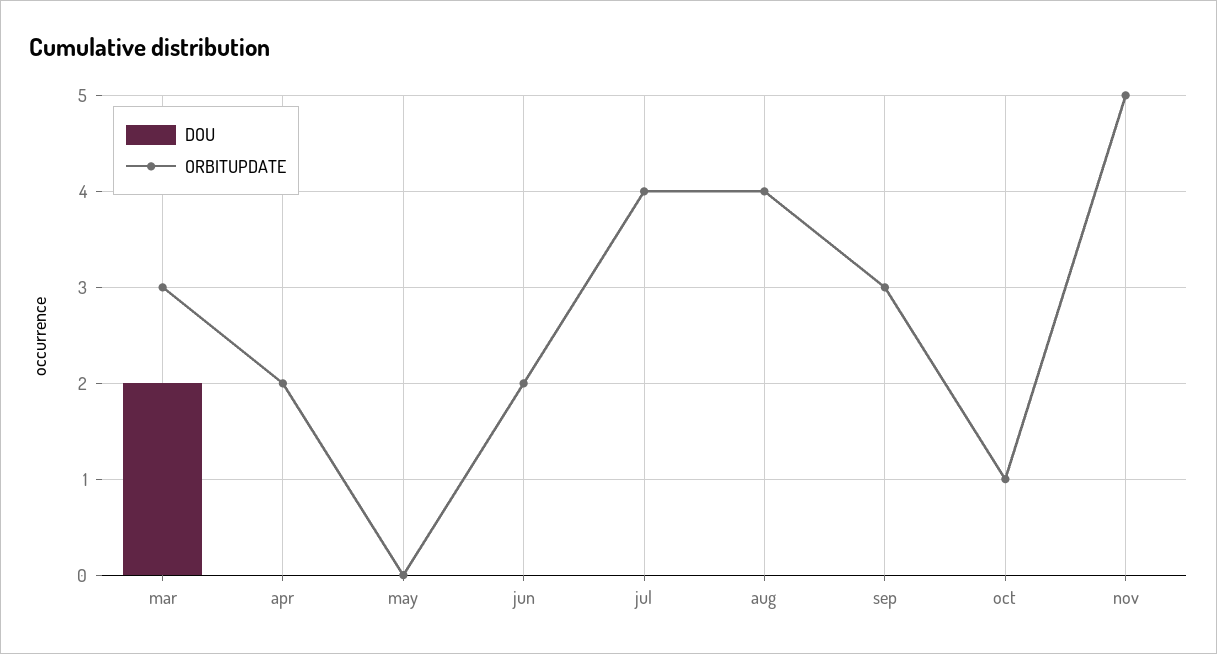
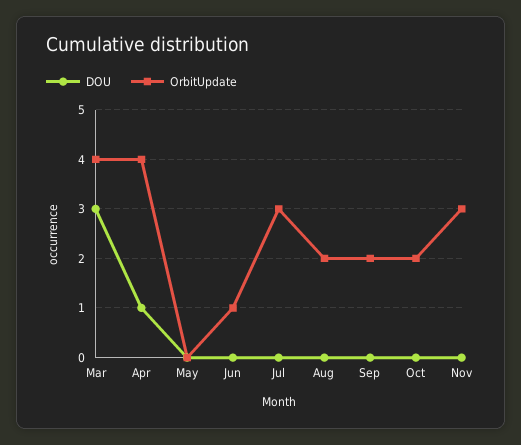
DOU, mar: 2 -> 3
ORBITUPDATE, mar: 3 -> 4
DOU, apr: 0 -> 1
ORBITUPDATE, apr: 2 -> 4
ORBITUPDATE, jun: 2 -> 1
ORBITUPDATE, jul: 4 -> 3
ORBITUPDATE, aug: 4 -> 2
ORBITUPDATE, sep: 3 -> 2
ORBITUPDATE, oct: 1 -> 2
ORBITUPDATE, nov: 5 -> 3

